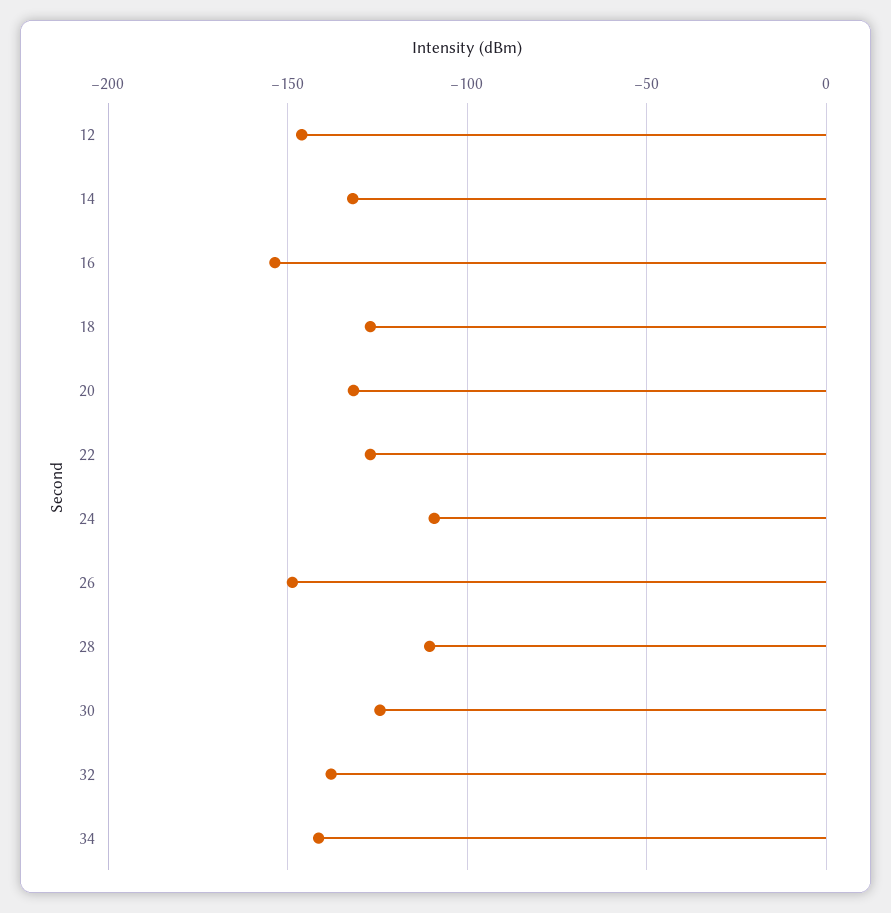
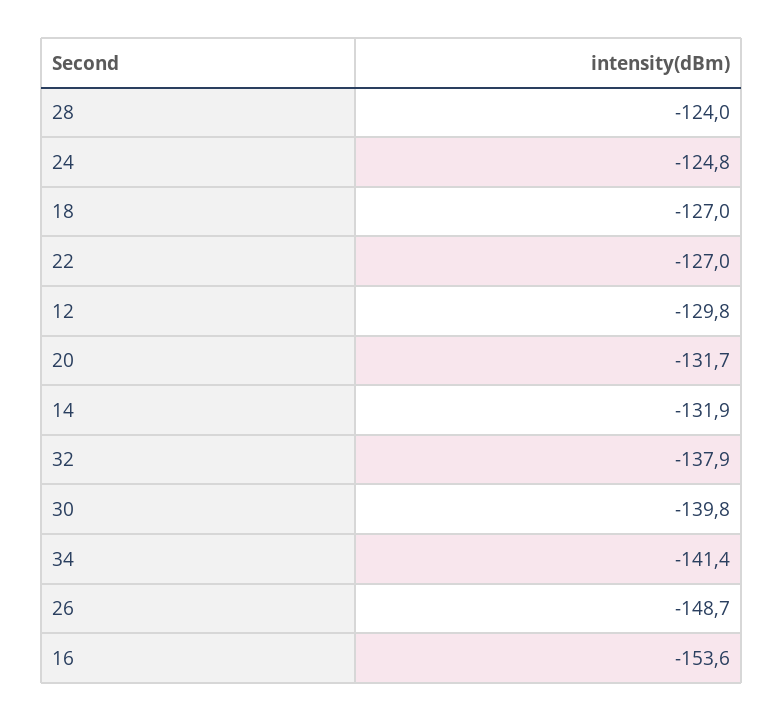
12: -145 -> -129.8
24: -110 -> -124.8
28: -110 -> -124
30: -125 -> -139.8

